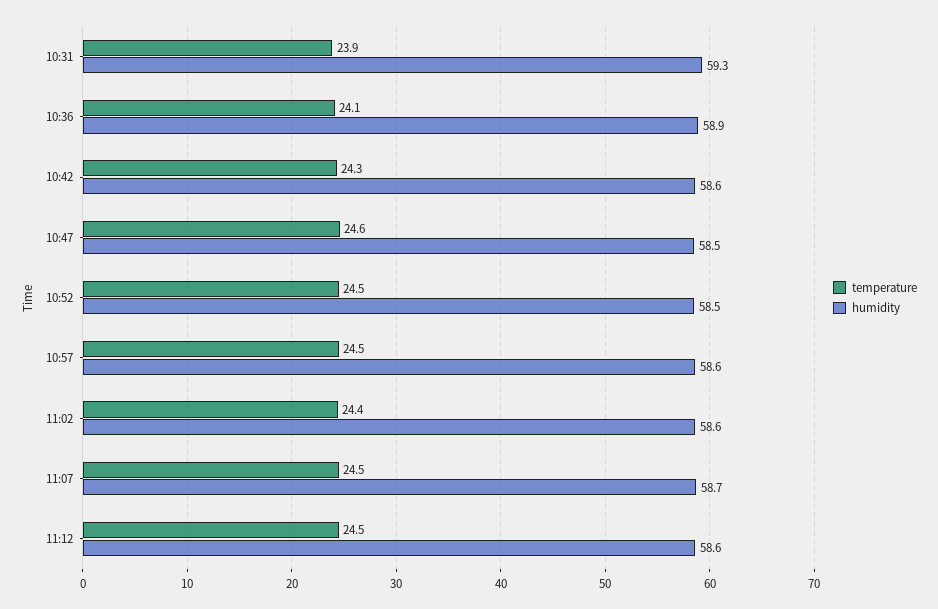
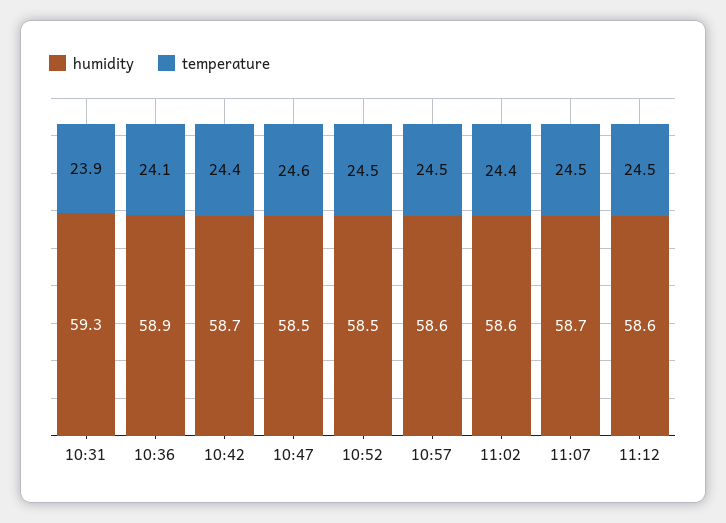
temperature, 10:42: 24.3 -> 24.4
humidity, 10:42: 58.6 -> 58.7

